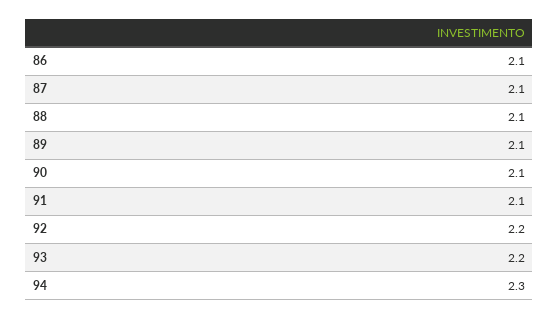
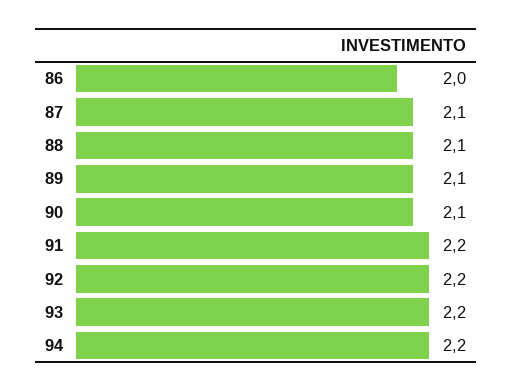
86: 2.1 -> 2
91: 2.1 -> 2.2
94: 2.3 -> 2.2

